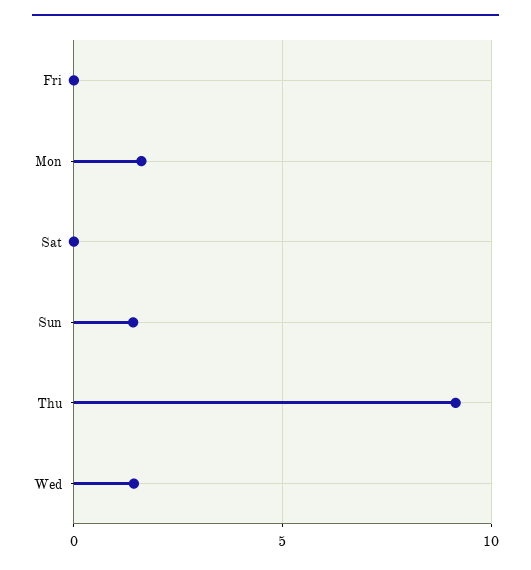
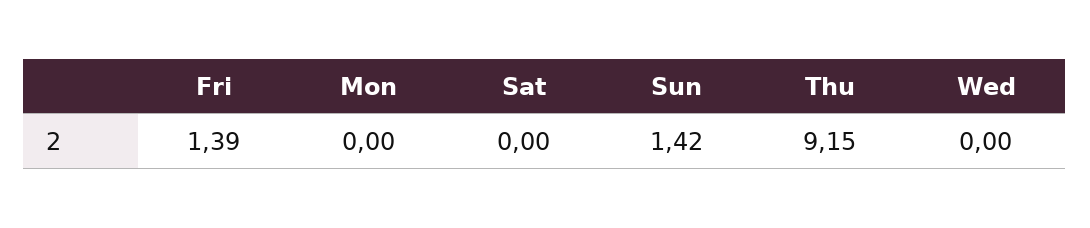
Fri: 0 -> 1.39
Mon: 1.5 -> 0
Wed: 1.5 -> 0

